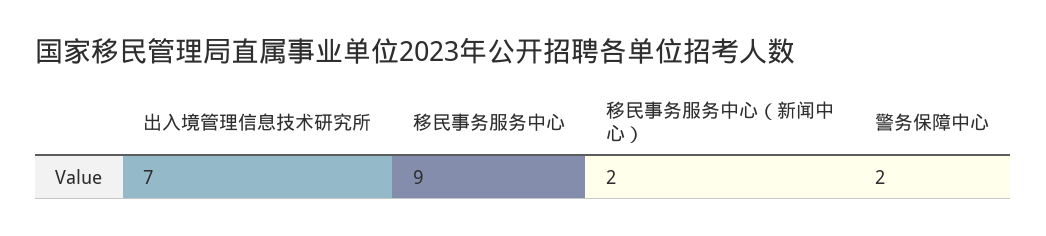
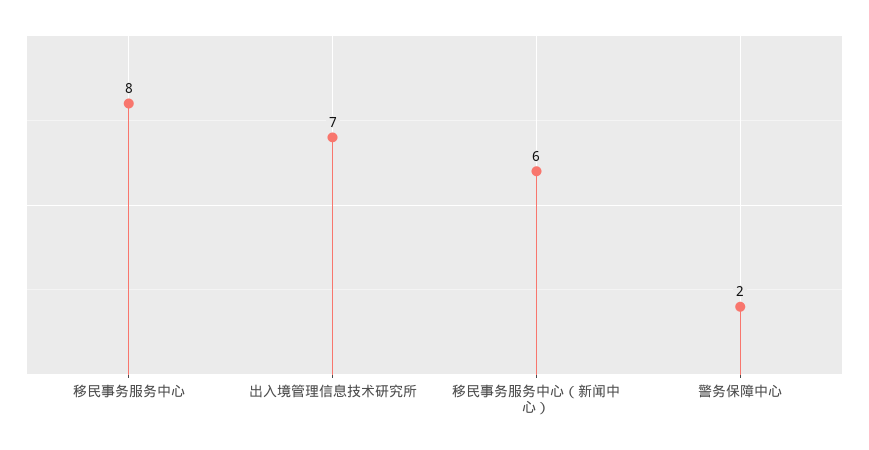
移民事务服务中心: 9 -> 8
移民事务服务中心（新闻中心）: 2 -> 6

